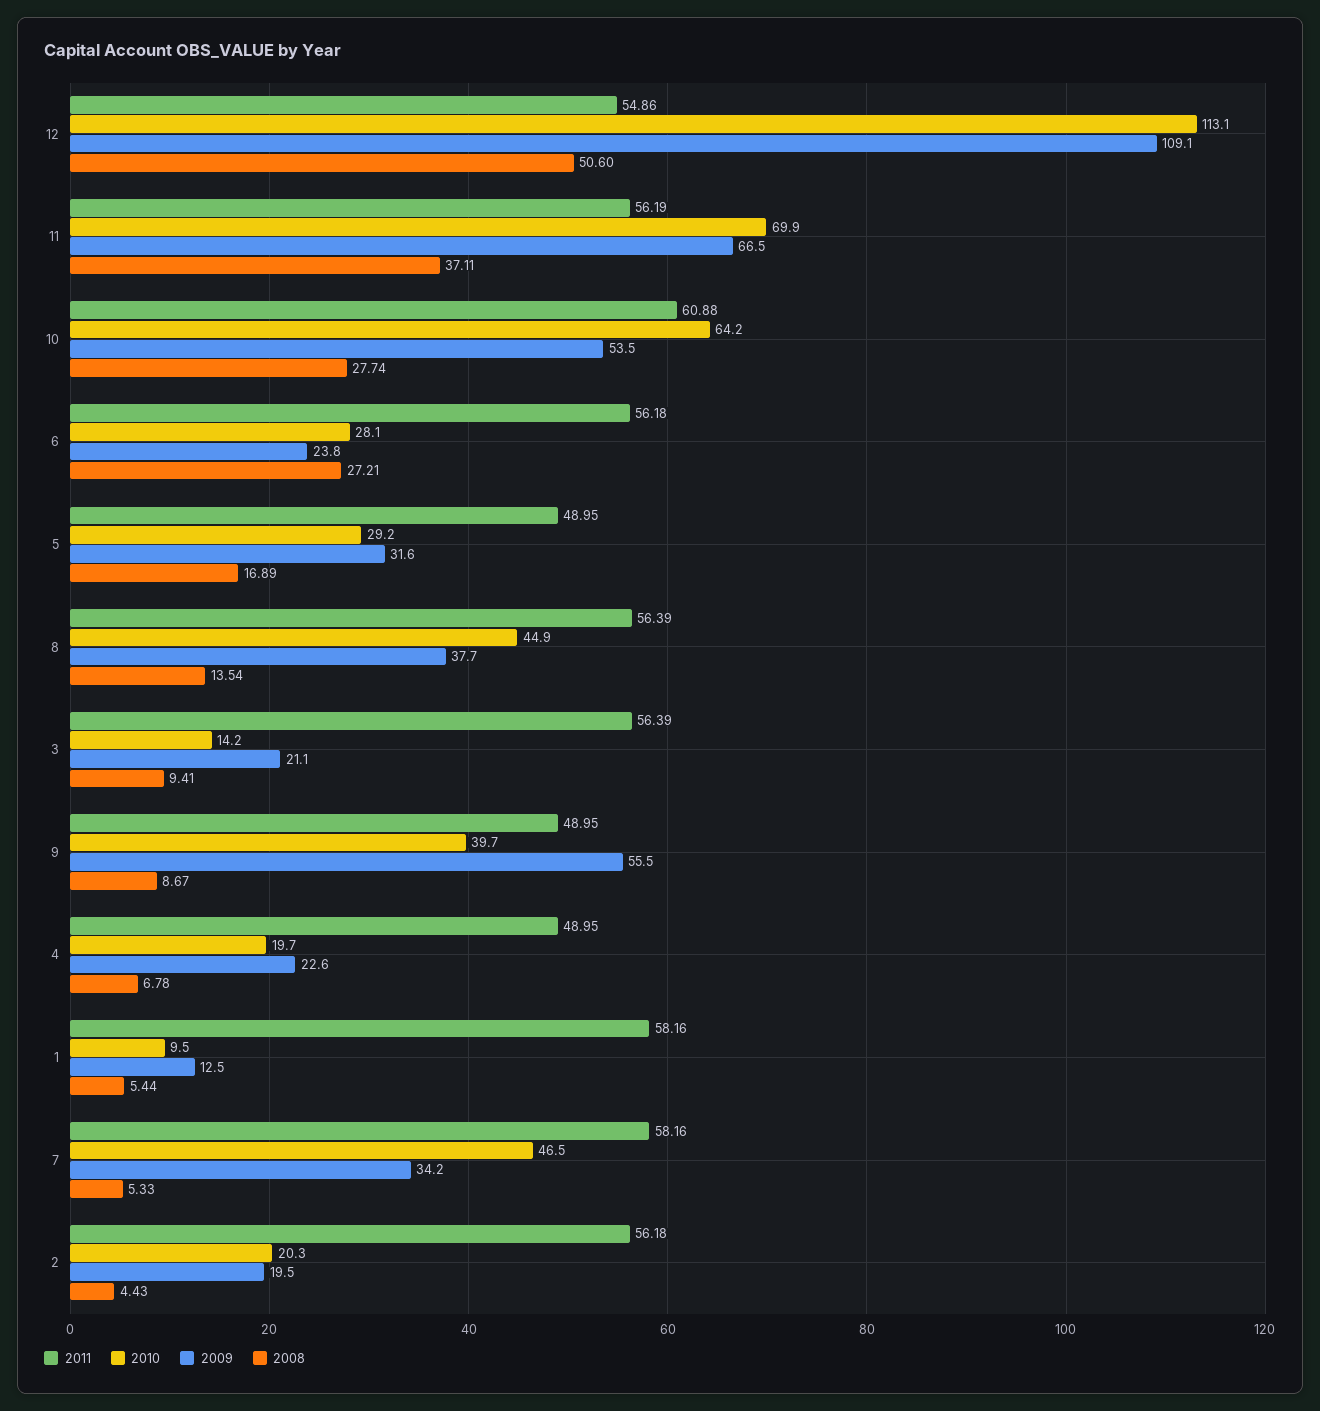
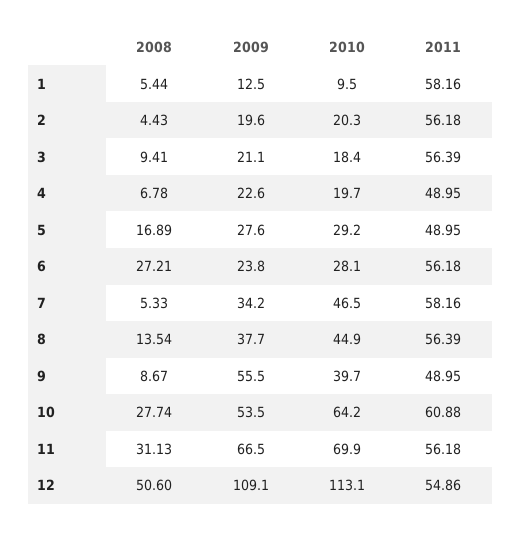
2011, 11: 56.19 -> 56.18
2008, 11: 37.11 -> 31.13
2009, 5: 31.6 -> 27.6
2010, 3: 14.2 -> 18.4
2009, 2: 19.5 -> 19.6

